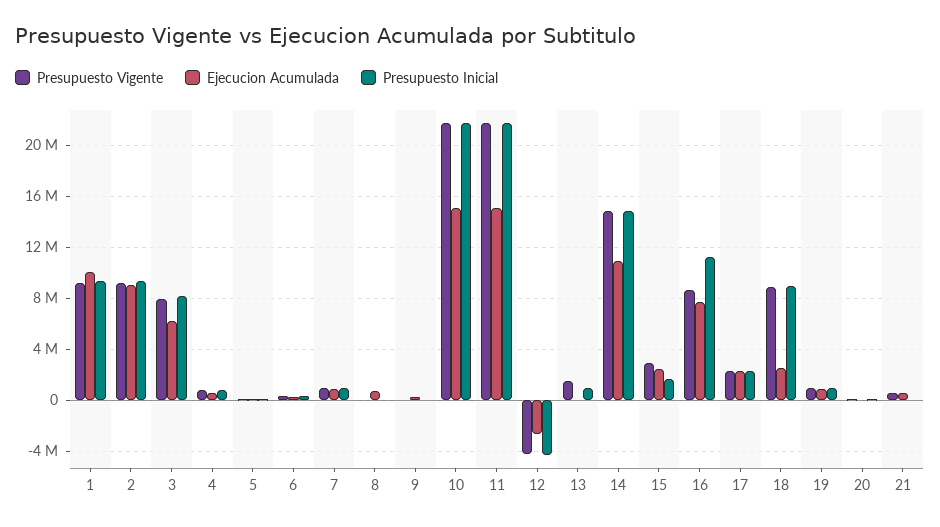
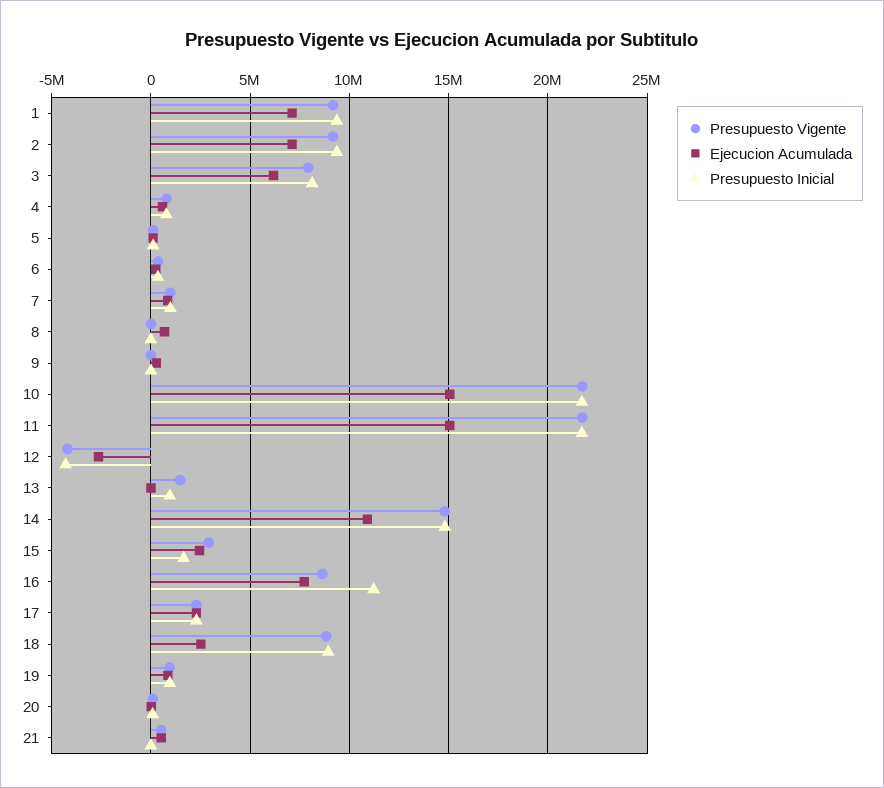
Ejecucion Acumulada, 1: 10000000 -> 7000000
Ejecucion Acumulada, 2: 9000000 -> 7000000

